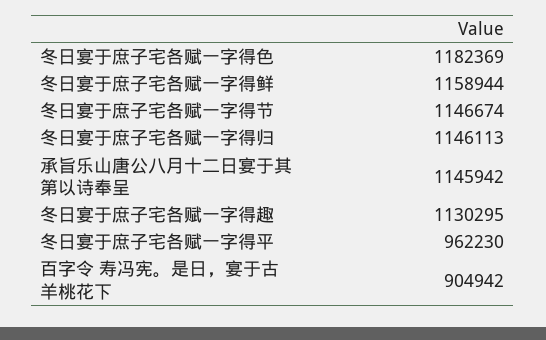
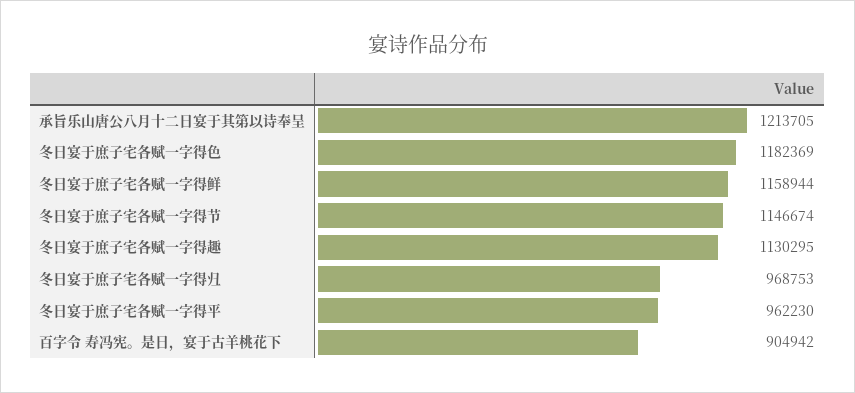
冬日宴于庶子宅各赋一字得归: 1146113 -> 968753
承旨乐山唐公八月十二日宴于其第以诗奉呈: 1145942 -> 1213705

